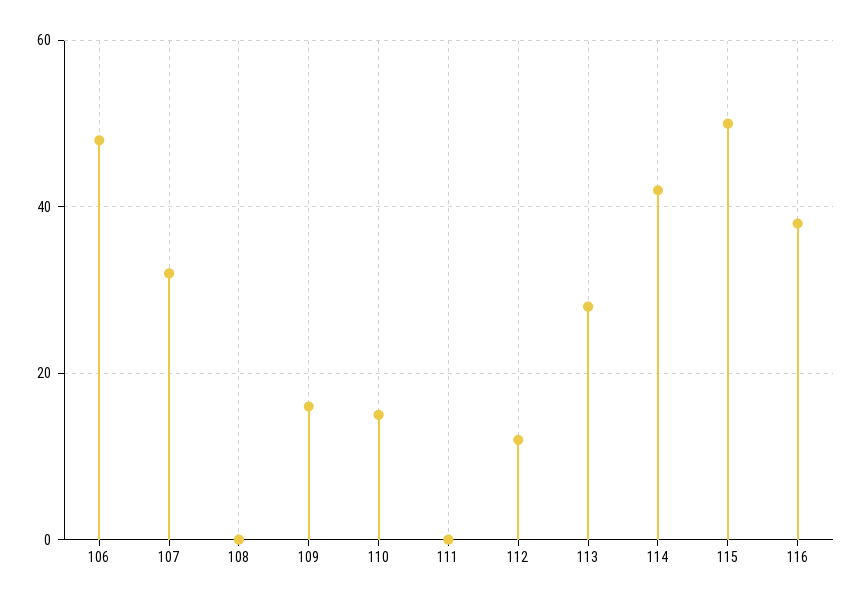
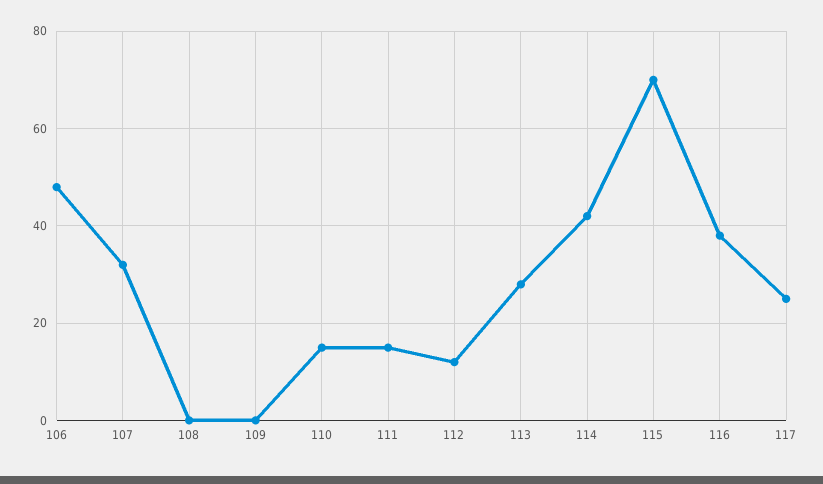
109: 15 -> 0
111: 0 -> 15
115: 50 -> 70
117: none -> 25

